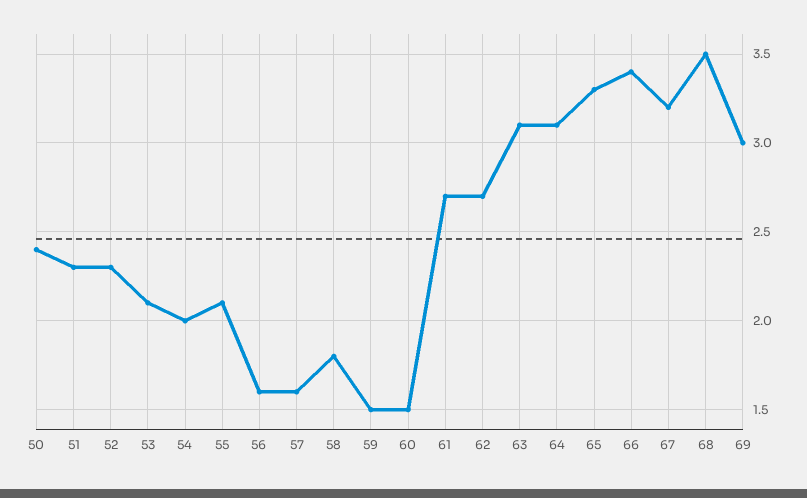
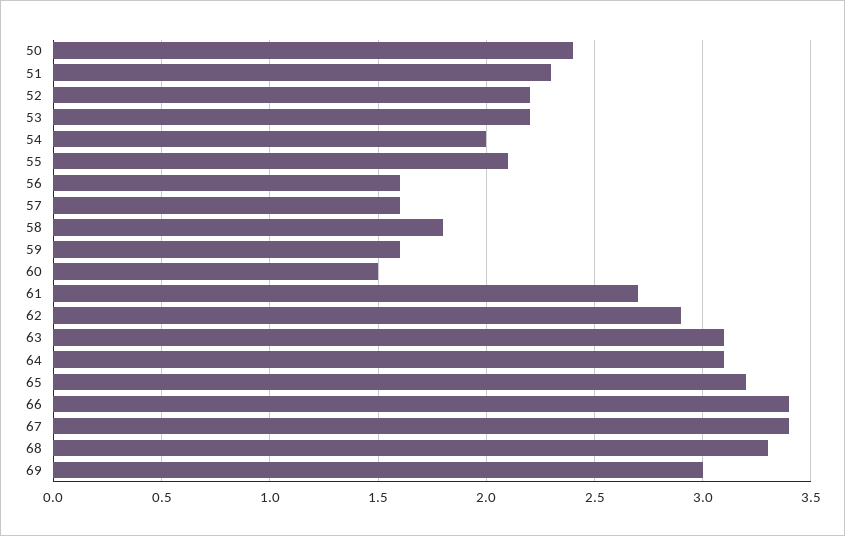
52: 2.3 -> 2.2
53: 2.1 -> 2.2
59: 1.5 -> 1.6
62: 2.7 -> 2.9
65: 3.3 -> 3.2
67: 3.2 -> 3.4
68: 3.5 -> 3.3

